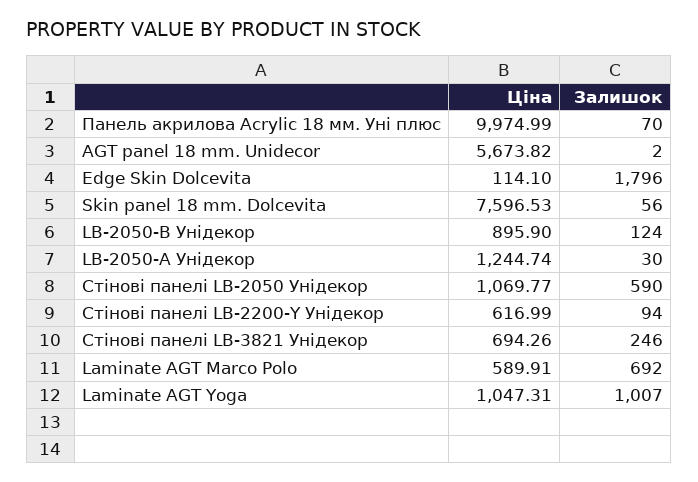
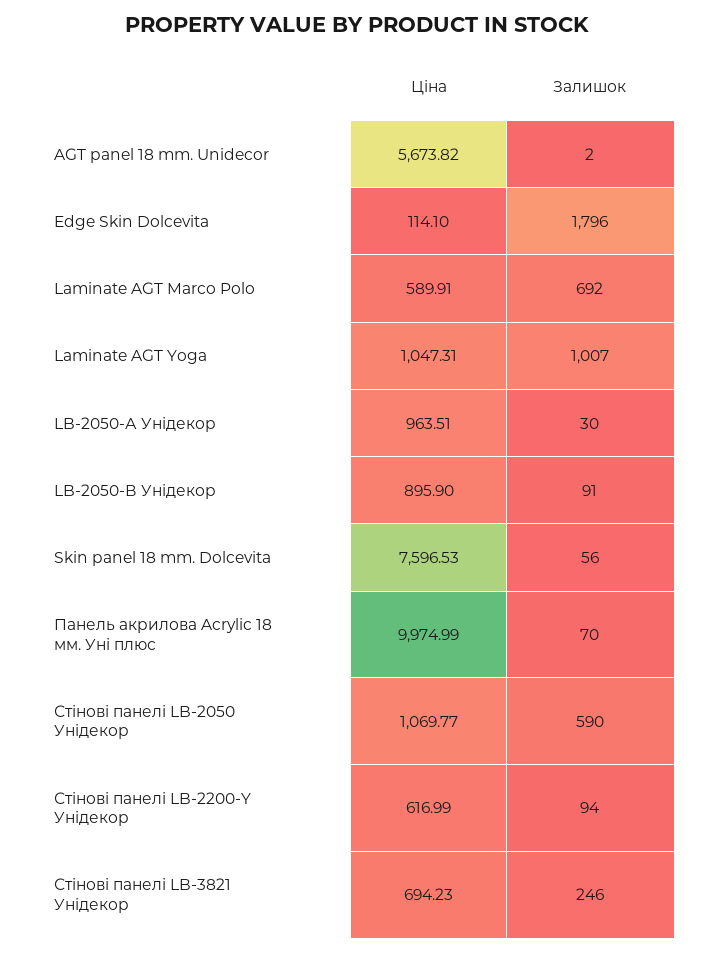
Залишок, LB-2050-В Унідекор: 124 -> 91
Ціна, LB-2050-А Унідекор: 1244.74 -> 963.51
Ціна, Стінові панелі LB-3821 Унідекор: 694.26 -> 694.23

